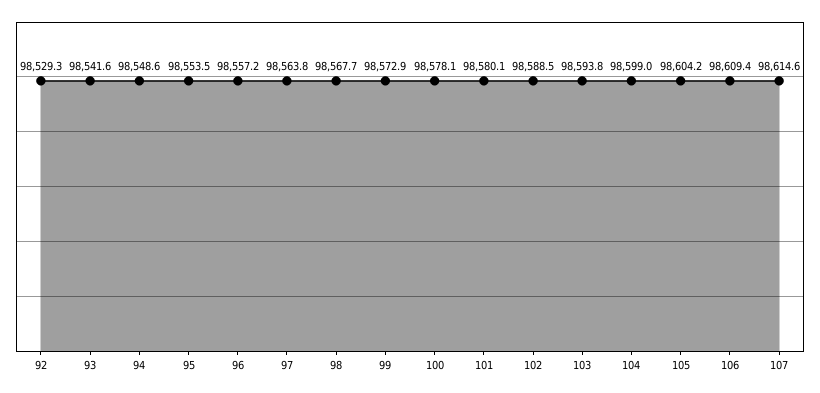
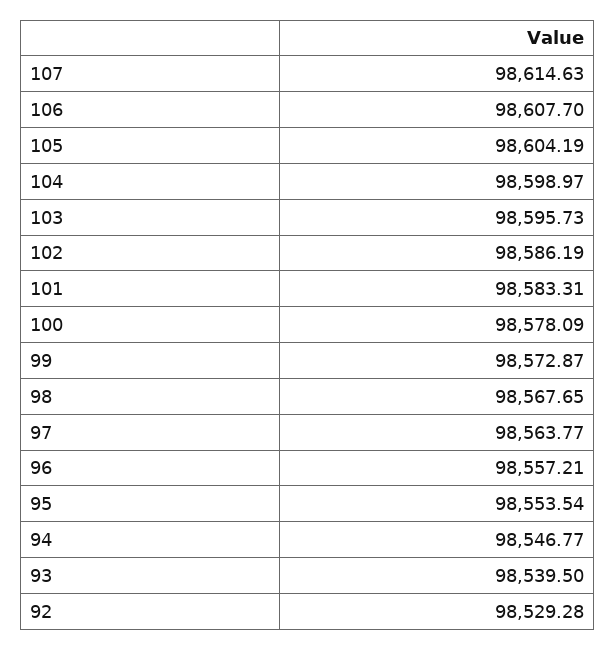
93: 98541.6 -> 98539.5
94: 98548.6 -> 98546.77
101: 98580.1 -> 98583.31
102: 98588.5 -> 98586.19
103: 98593.8 -> 98595.73
106: 98609.4 -> 98607.7

